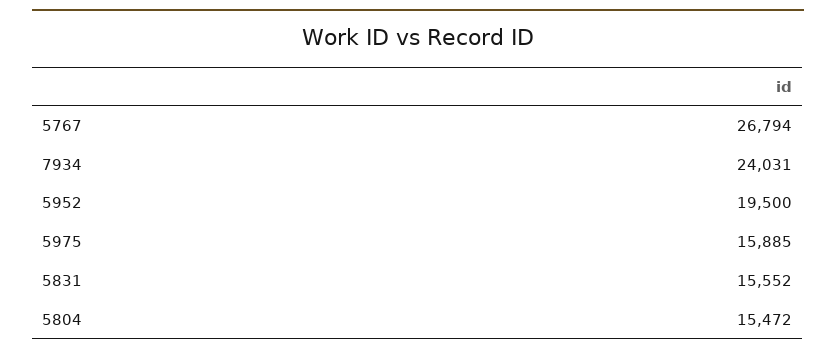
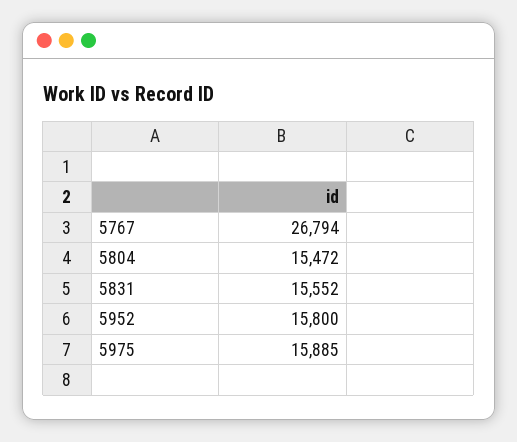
7934: 24031 -> none
5952: 19500 -> 15800

